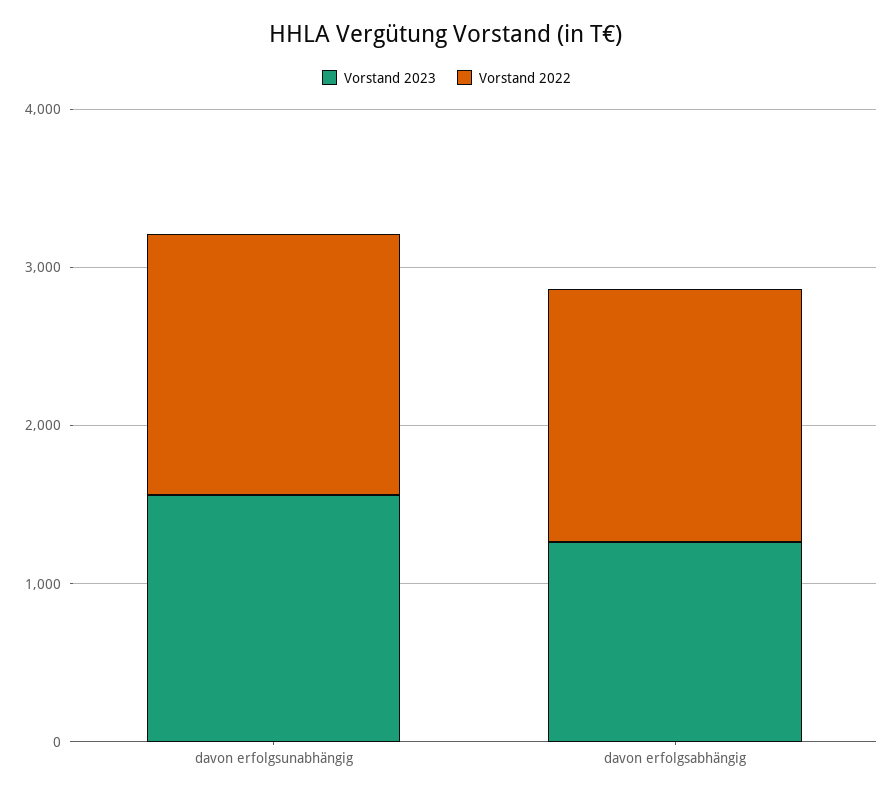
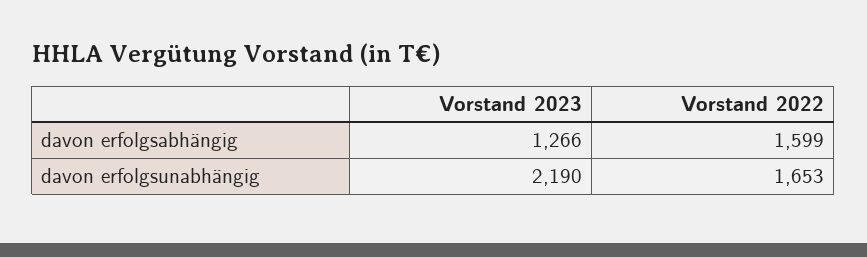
Vorstand 2023, davon erfolgsunabhängig: 1600 -> 2190

